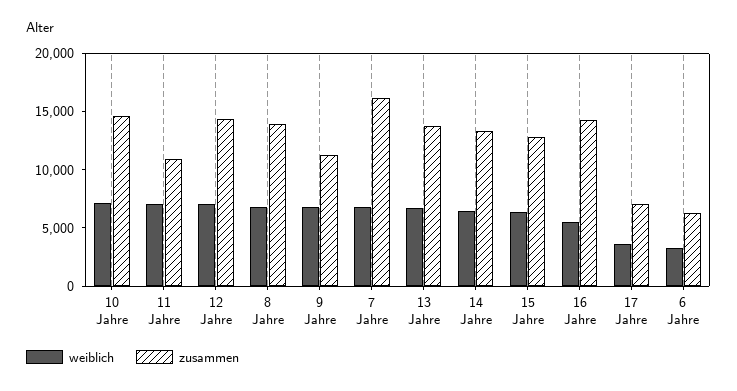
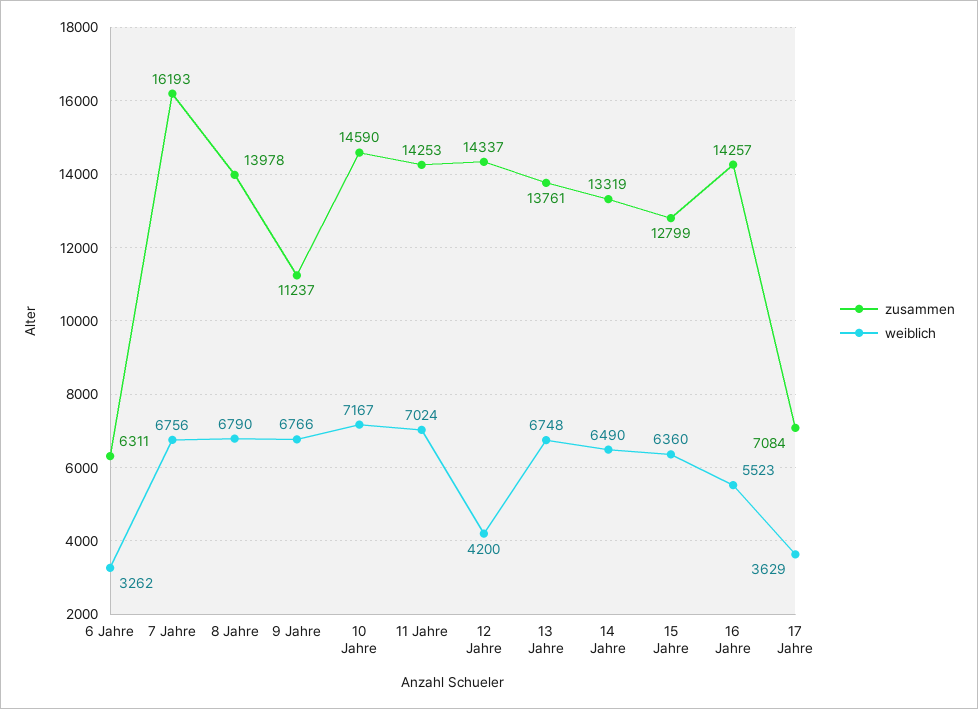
zusammen, 11 Jahre: 11000 -> 14253
weiblich, 12 Jahre: 7000 -> 4200

